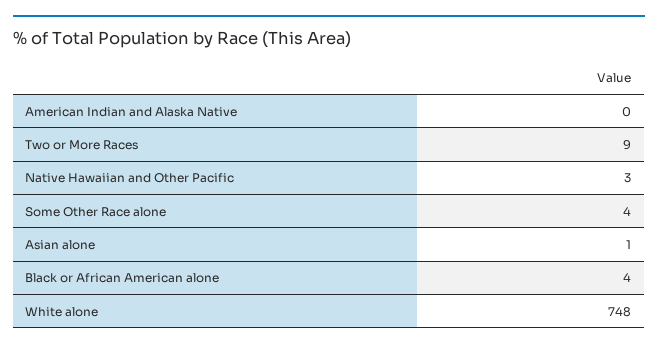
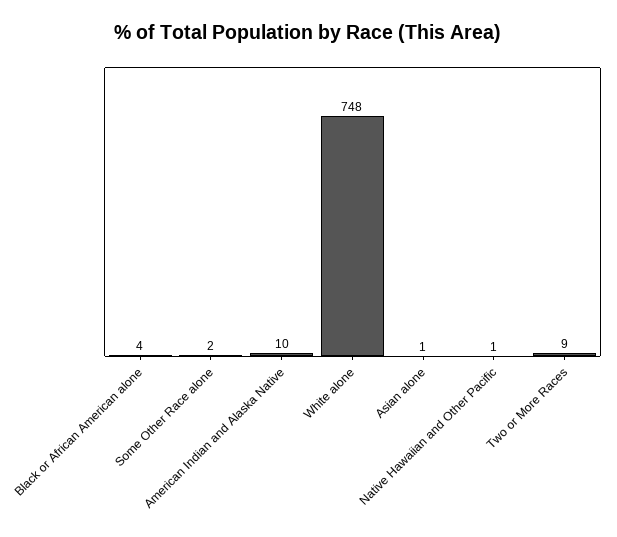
American Indian and Alaska Native: 0 -> 10
Native Hawaiian and Other Pacific: 3 -> 1
Some Other Race alone: 4 -> 2

